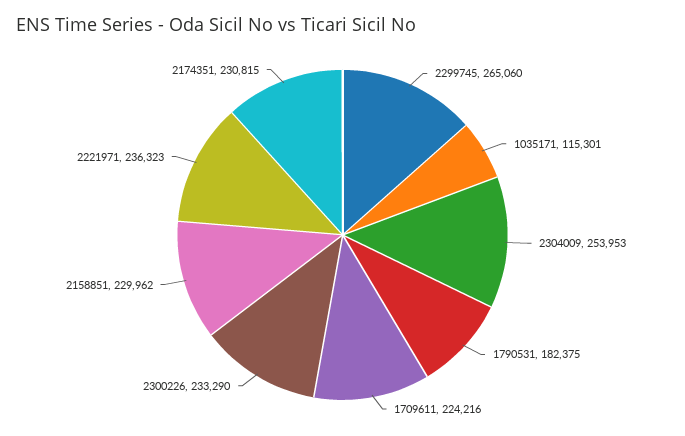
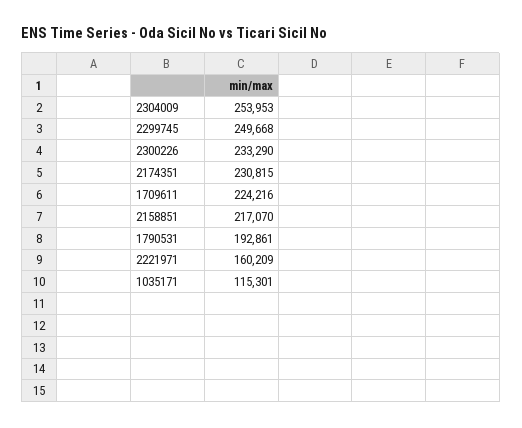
2299745: 265060 -> 249668
1790531: 182375 -> 192861
2158851: 229962 -> 217070
2221971: 236323 -> 160209

